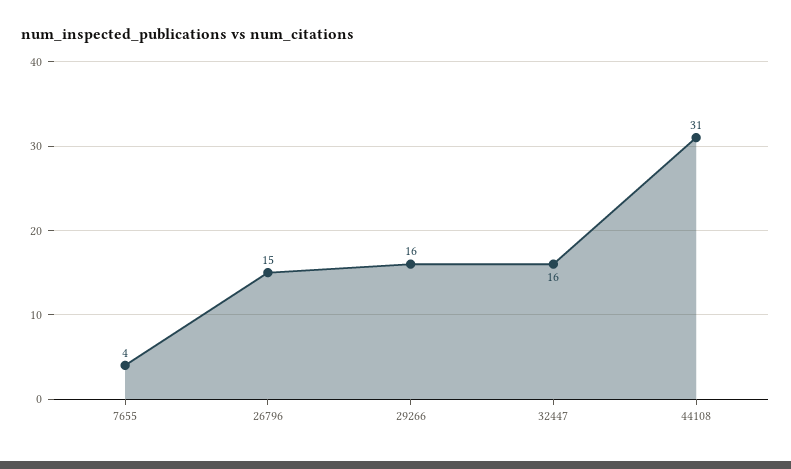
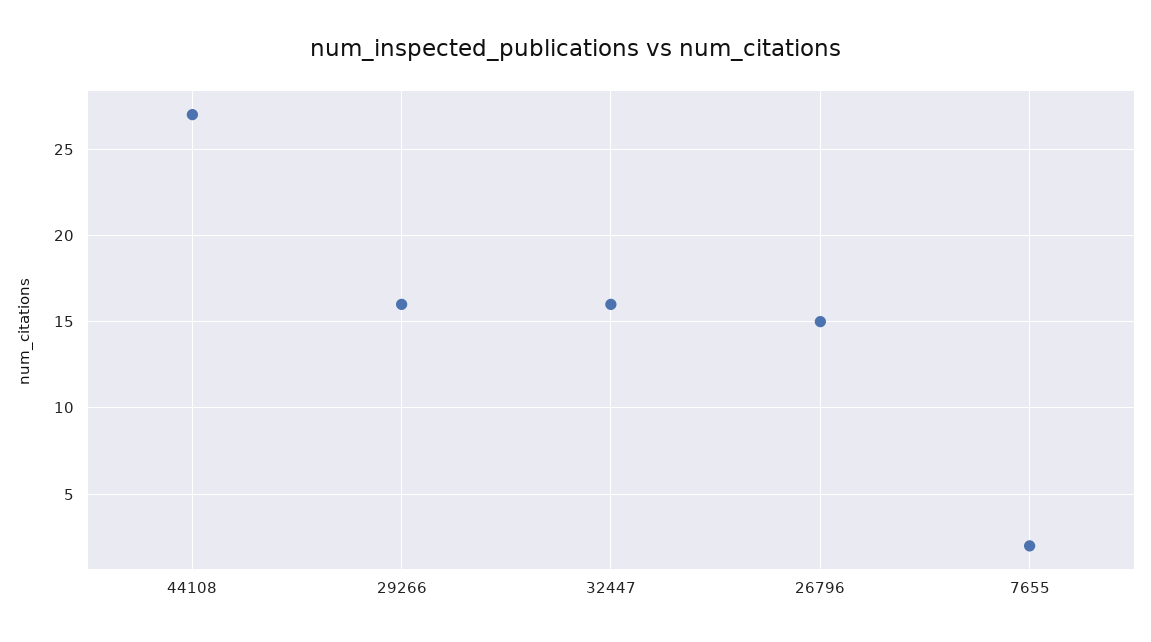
7655: 4 -> 2
44108: 31 -> 27

